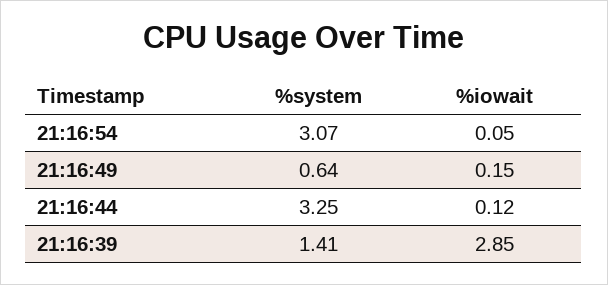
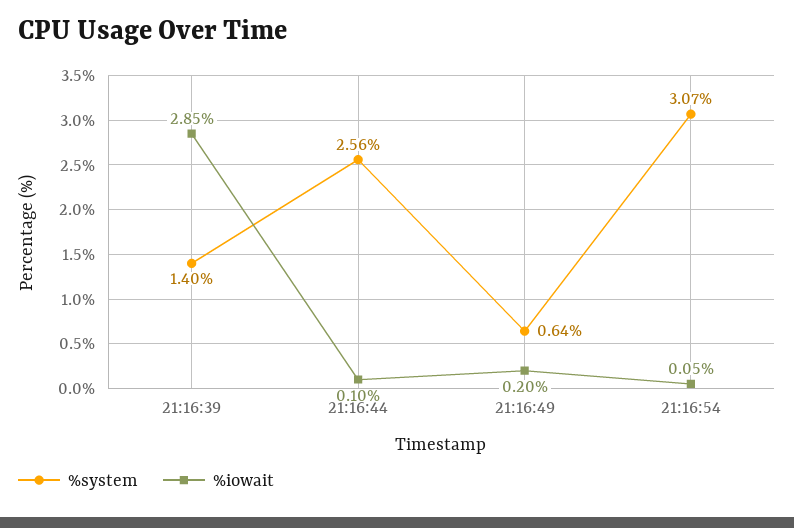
%iowait, 21:16:49: 0.15 -> 0.2
%system, 21:16:44: 3.25 -> 2.56
%iowait, 21:16:44: 0.12 -> 0.1
%system, 21:16:39: 1.41 -> 1.4

